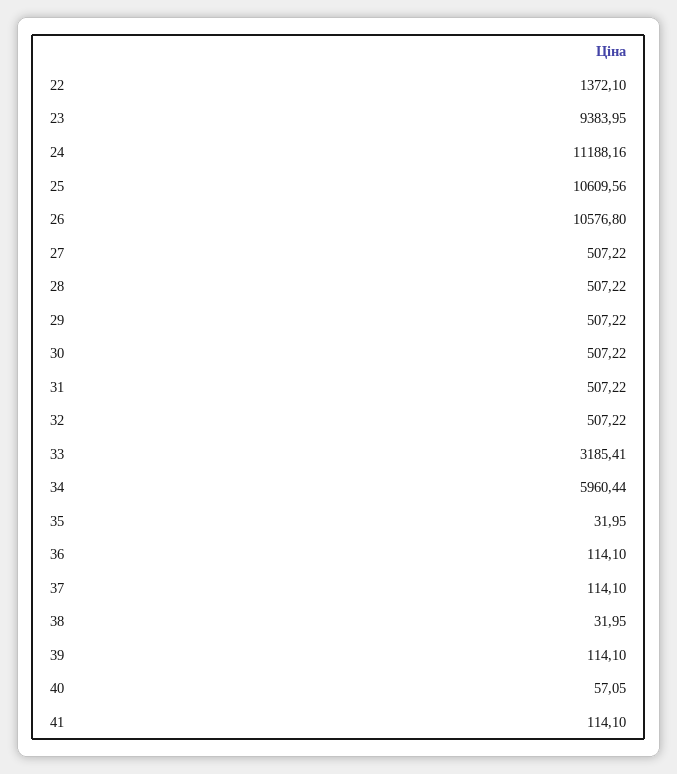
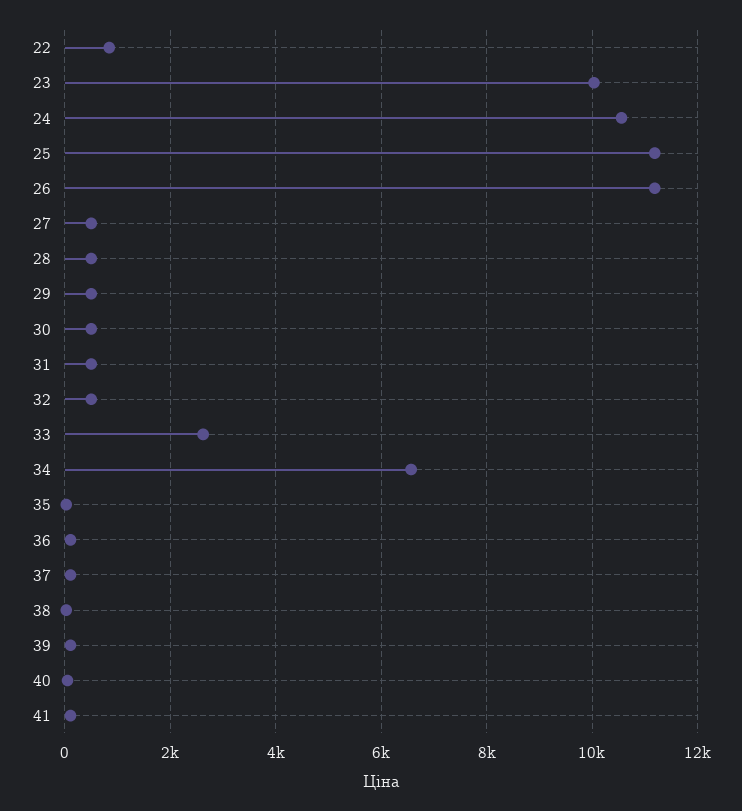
22: 1372.1 -> 800
23: 9383.95 -> 10000
24: 11188.16 -> 10600
25: 10609.56 -> 11200
26: 10576.8 -> 11200
33: 3185.41 -> 2600
34: 5960.44 -> 6600

